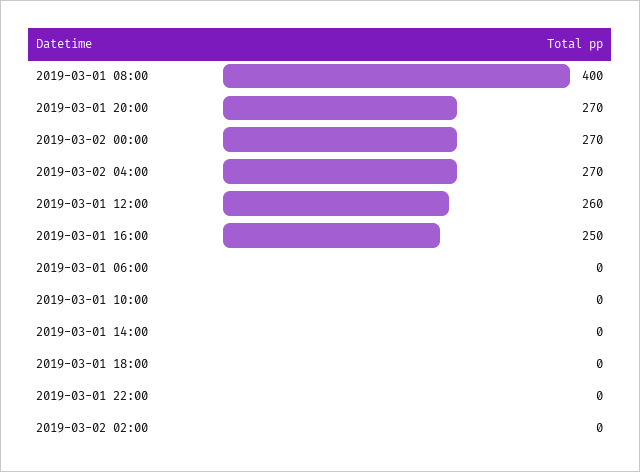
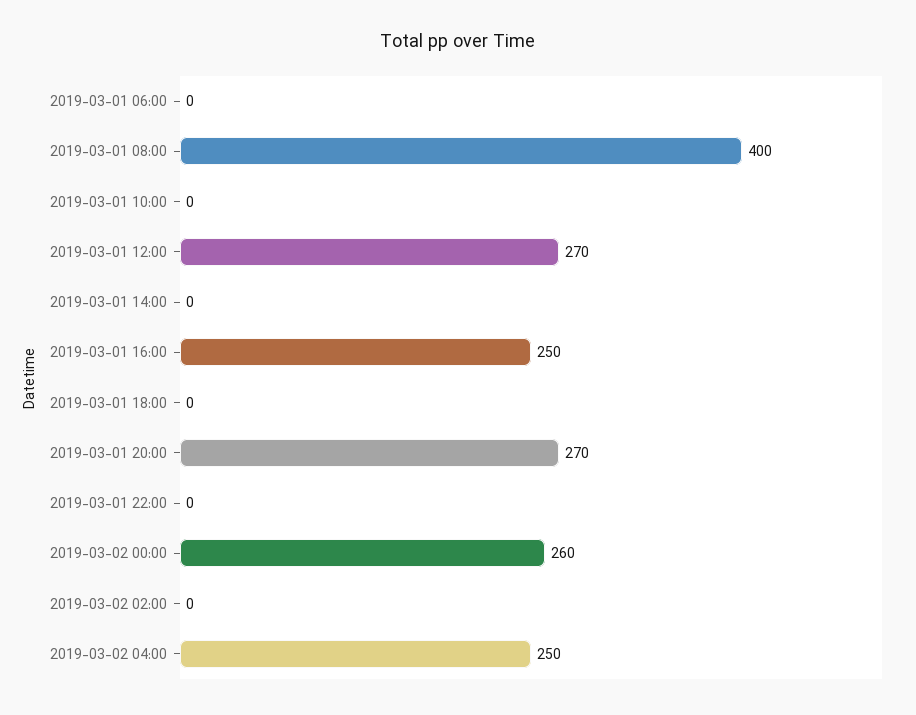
2019-03-02 00:00: 270 -> 260
2019-03-02 04:00: 270 -> 250
2019-03-01 12:00: 260 -> 270

